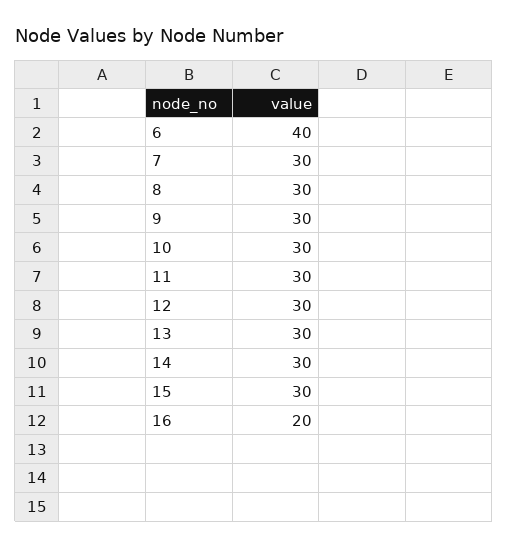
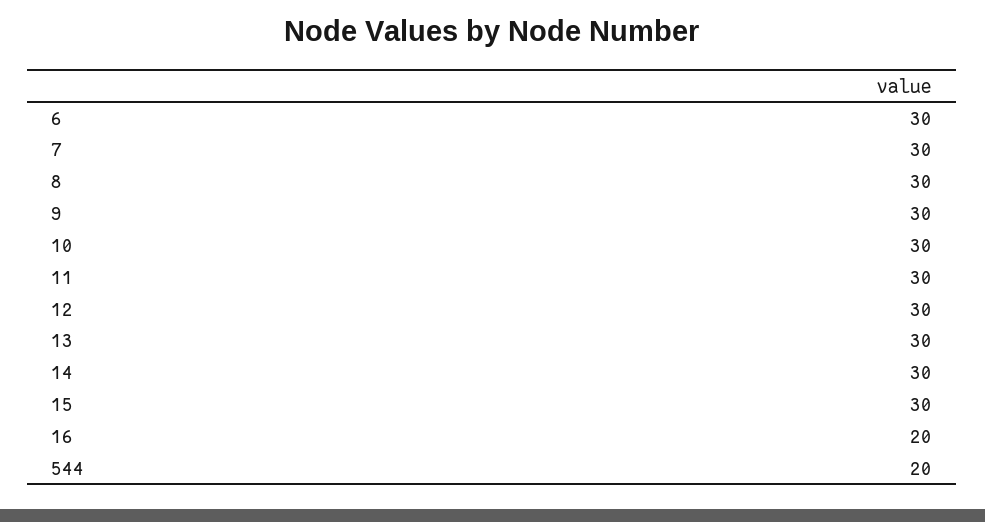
6: 40 -> 30
544: none -> 20

